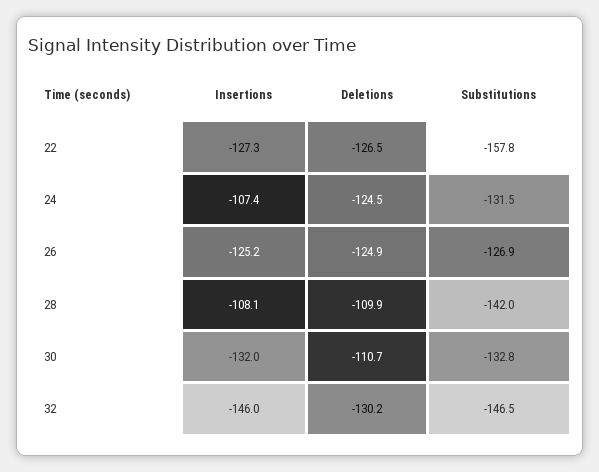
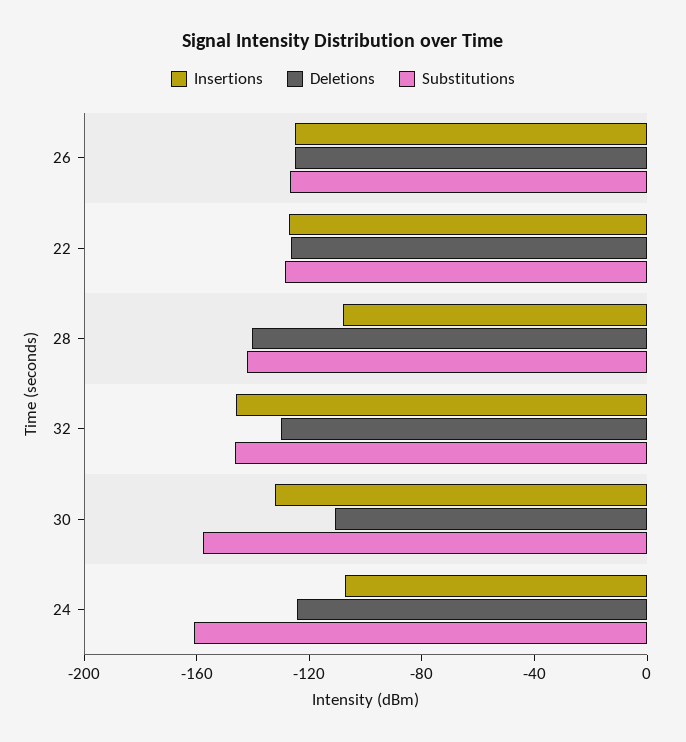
Substitutions, 22: -157.8 -> -130
Substitutions, 24: -131.5 -> -160
Deletions, 28: -109.9 -> -140
Substitutions, 30: -132.8 -> -160

